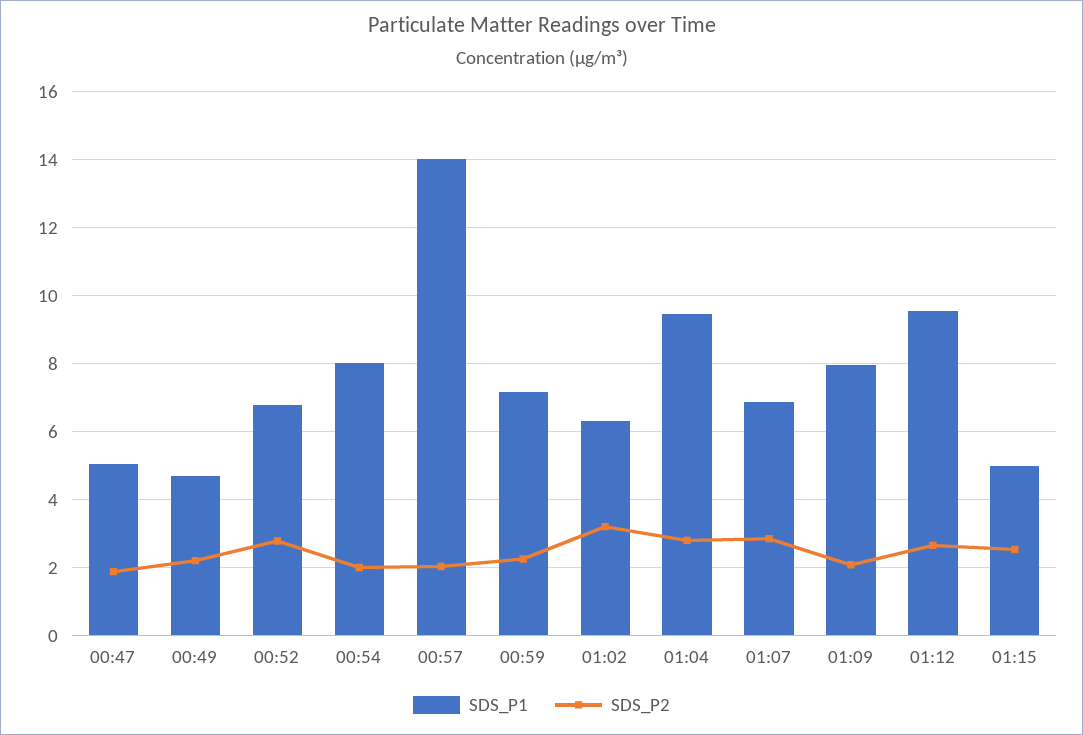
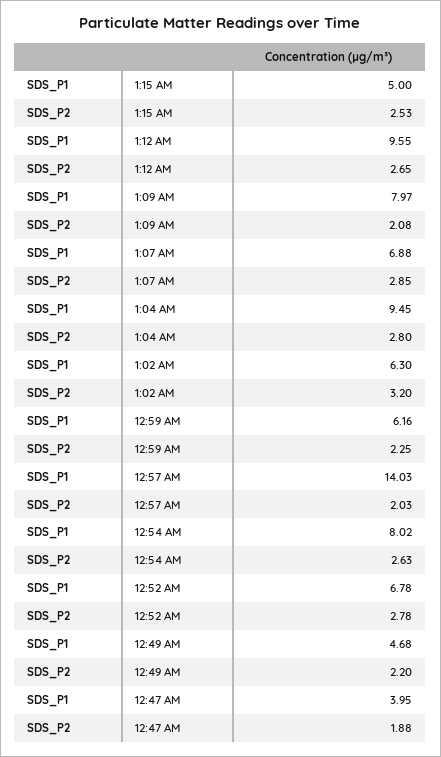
SDS_P1, 00:47: 5 -> 3.95
SDS_P2, 00:54: 2 -> 2.63
SDS_P1, 00:59: 7.2 -> 6.16

